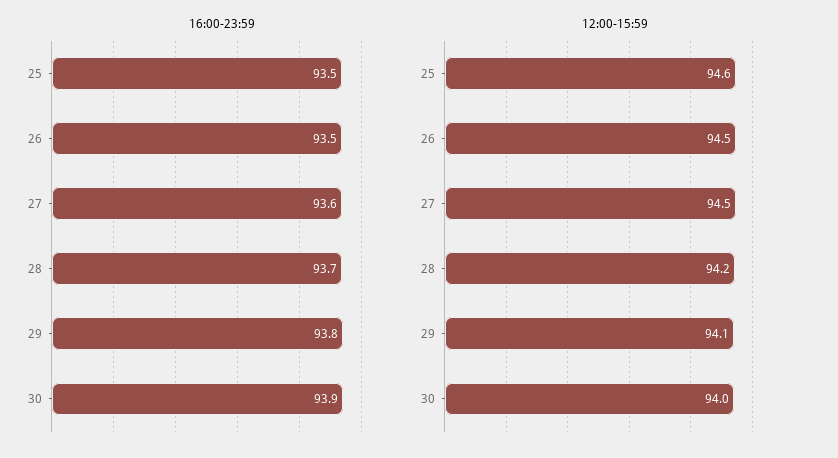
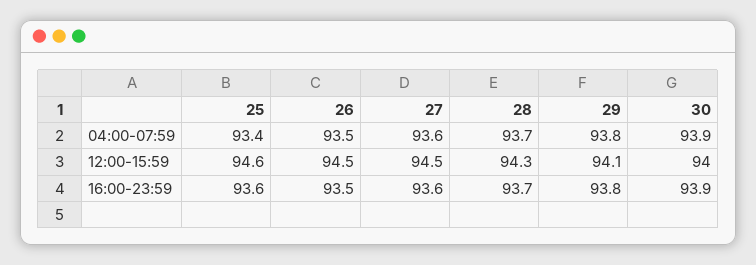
16:00-23:59, 25: 93.5 -> 93.6
12:00-15:59, 28: 94.2 -> 94.3
04:00-07:59, 25: none -> 93.4
04:00-07:59, 26: none -> 93.5
04:00-07:59, 27: none -> 93.6
04:00-07:59, 28: none -> 93.7
04:00-07:59, 29: none -> 93.8
04:00-07:59, 30: none -> 93.9

